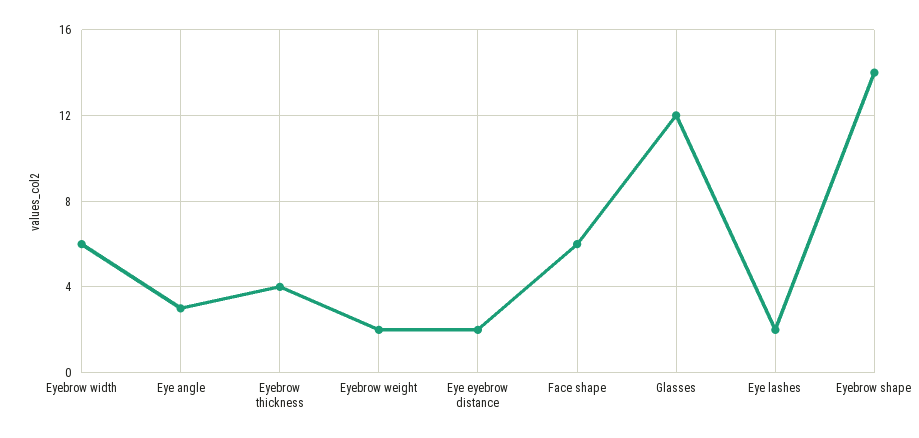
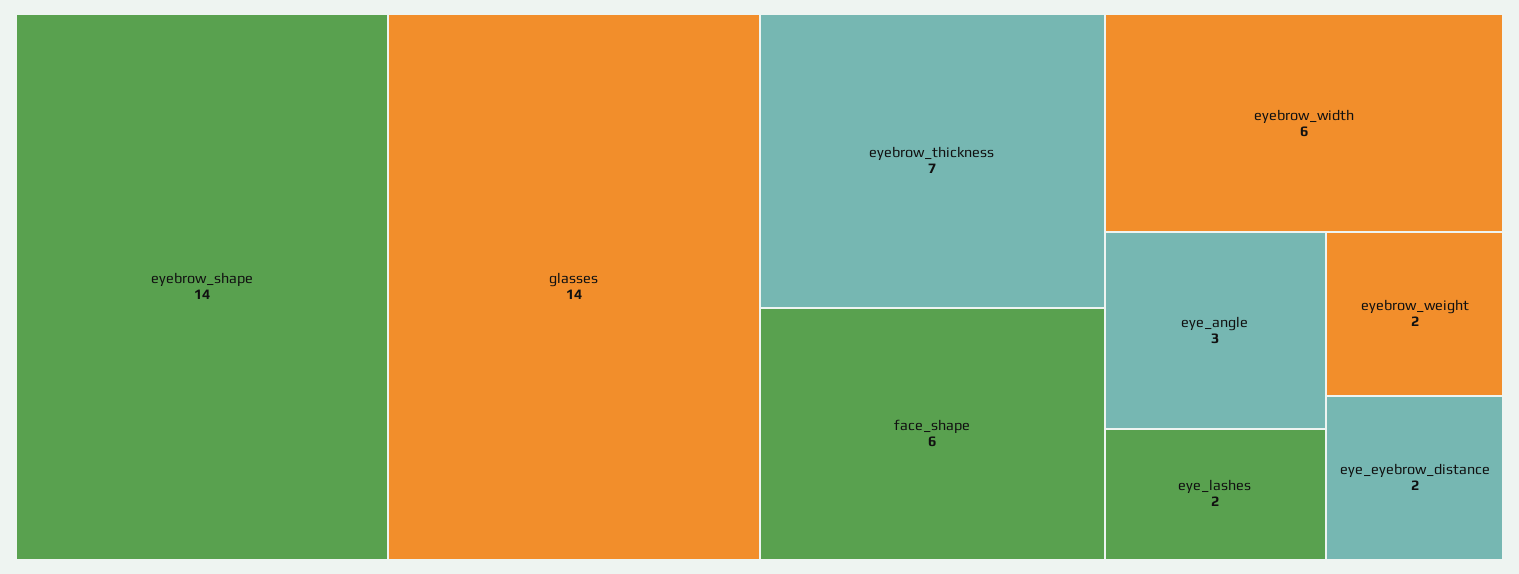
Eyebrow thickness: 4 -> 7
Glasses: 12 -> 14

